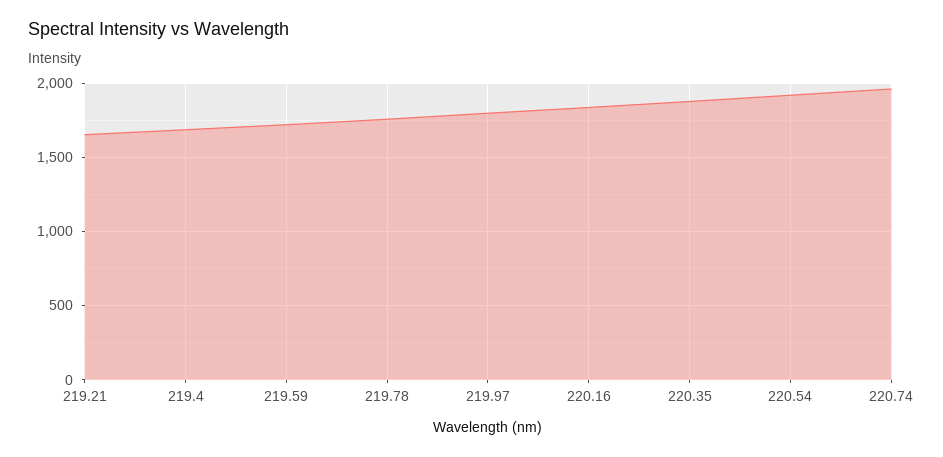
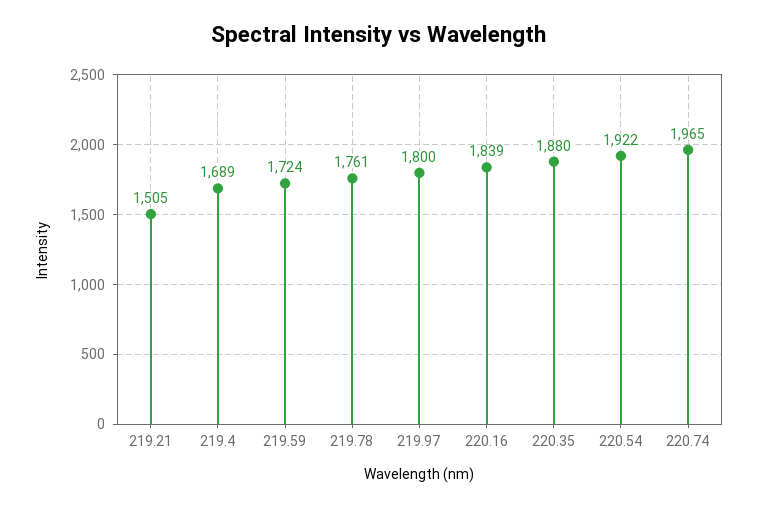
219.21: 1650 -> 1505

